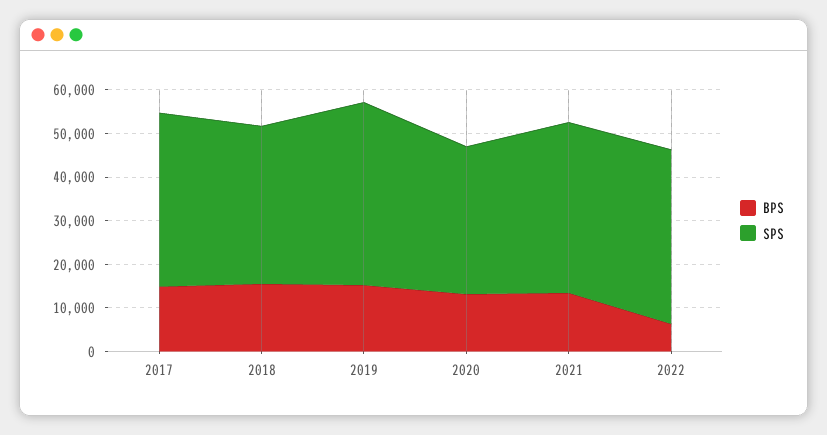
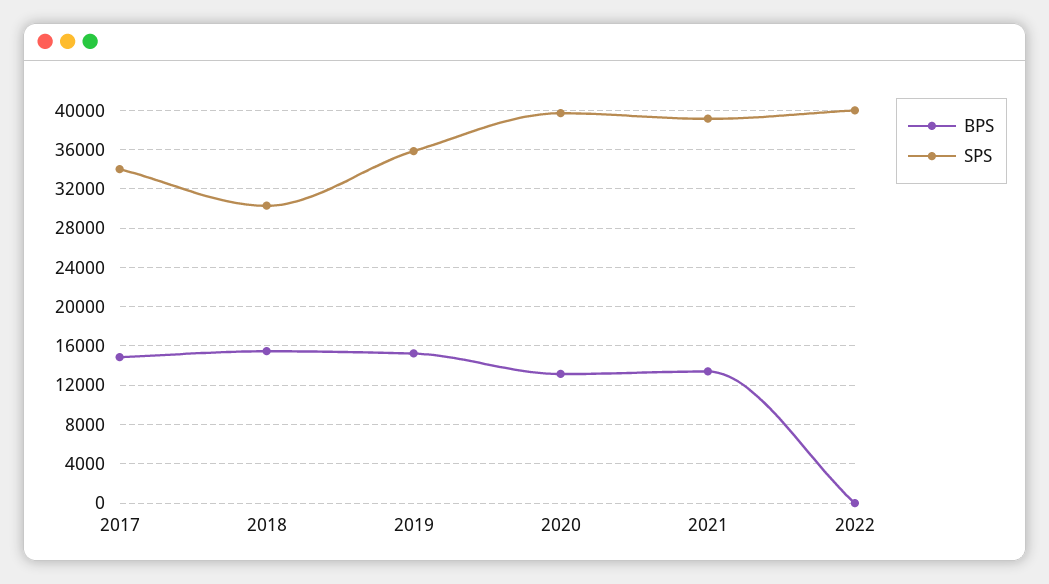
SPS, 2017: 40000 -> 34000
SPS, 2018: 36000 -> 30000
SPS, 2019: 42000 -> 36000
SPS, 2020: 34000 -> 40000
BPS, 2022: 6000 -> 0

